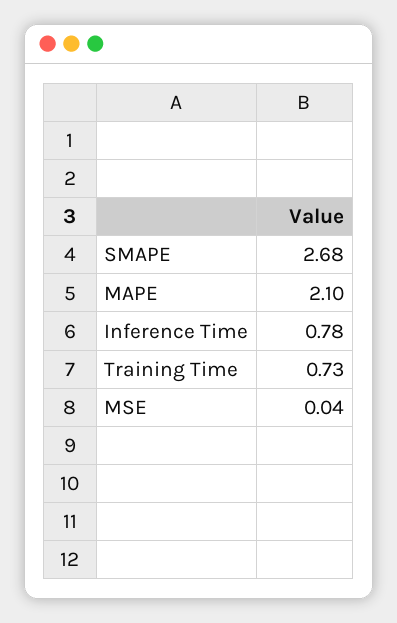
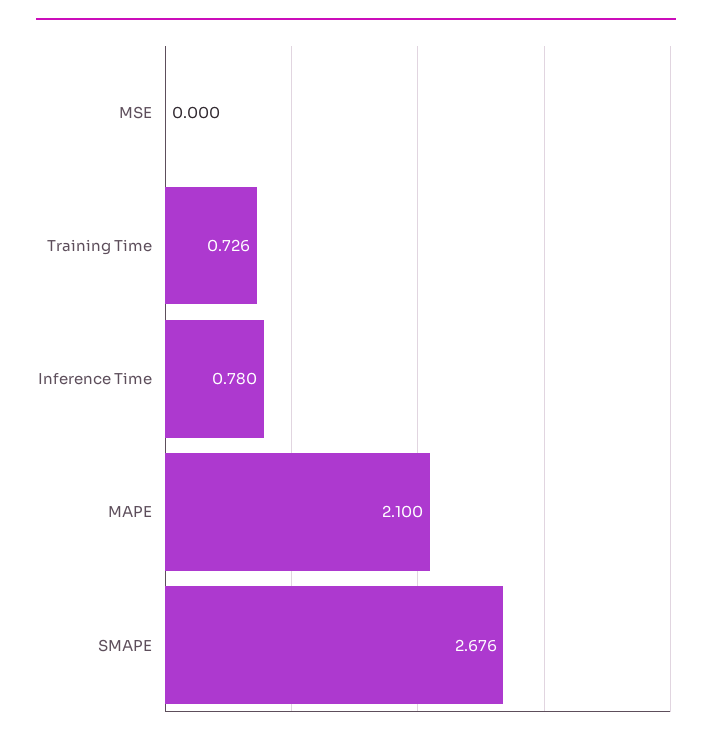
MSE: 0.04 -> 0

